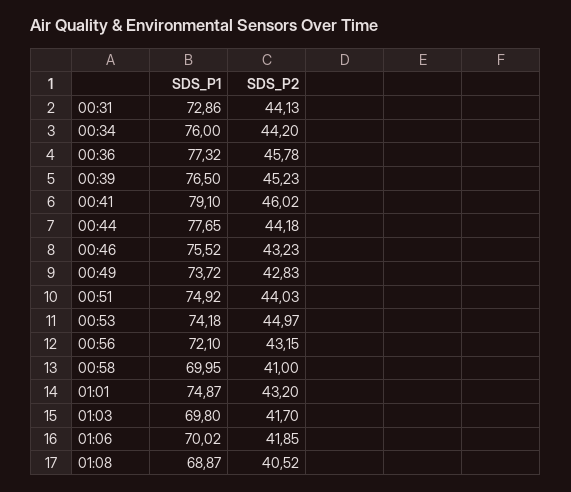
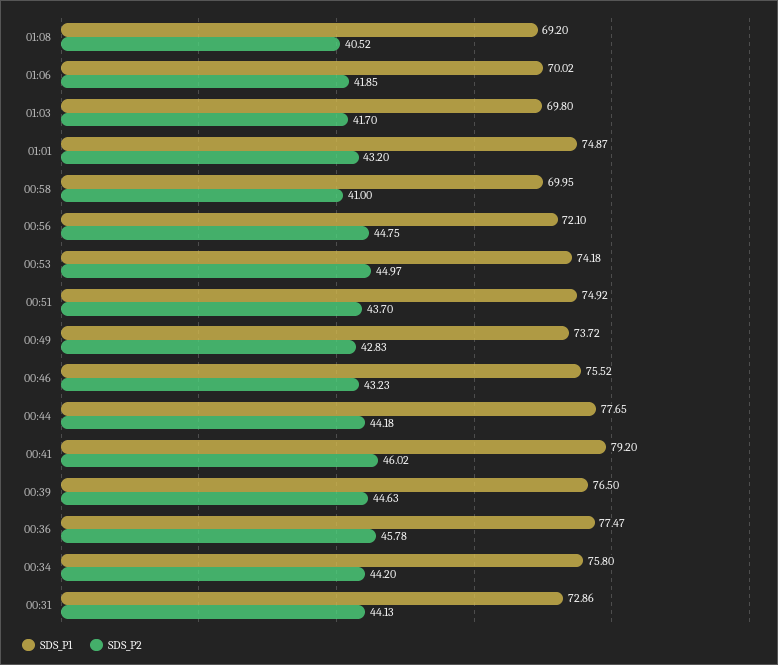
SDS_P1, 00:34: 76 -> 75.8
SDS_P1, 00:36: 77.32 -> 77.47
SDS_P2, 00:39: 45.23 -> 44.63
SDS_P1, 00:41: 79.1 -> 79.2
SDS_P2, 00:51: 44.03 -> 43.7
SDS_P2, 00:56: 43.15 -> 44.75
SDS_P1, 01:08: 68.87 -> 69.2

